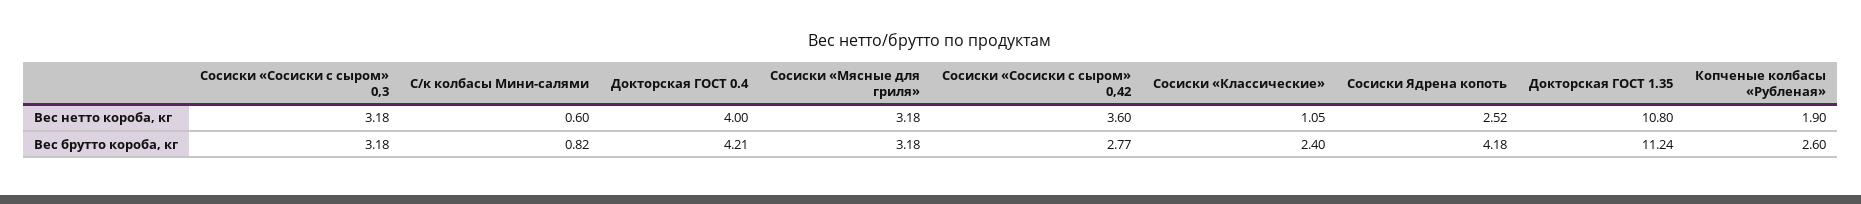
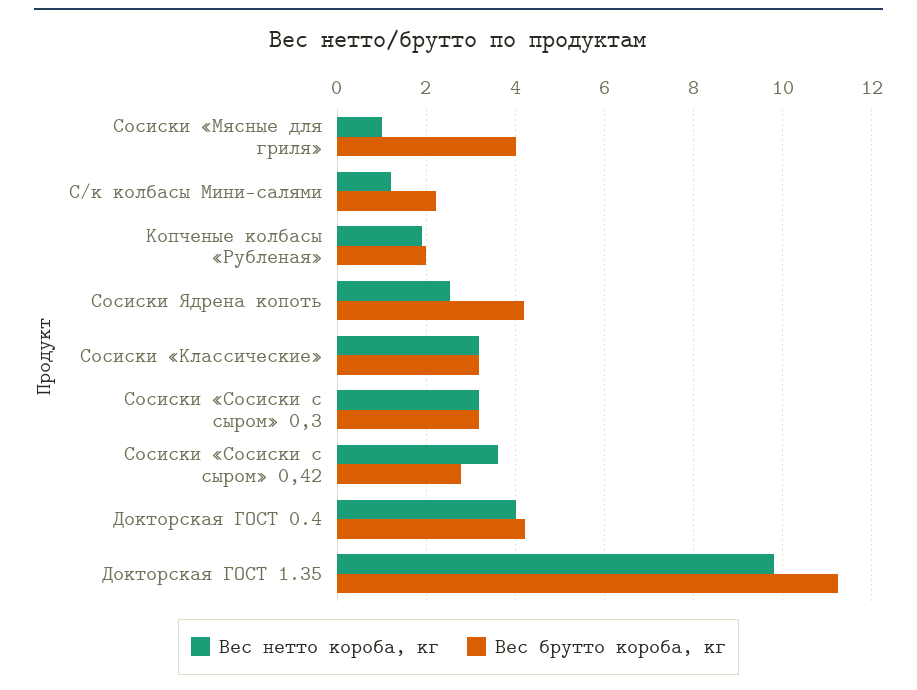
Вес нетто короба, кг, С/к колбасы Мини-салями: 0.6 -> 1.2
Вес нетто короба, кг, Сосиски «Мясные для гриля»: 3.18 -> 1
Вес нетто короба, кг, Сосиски «Классические»: 1.05 -> 3.2
Вес нетто короба, кг, Докторская ГОСТ 1.35: 10.8 -> 9.8
Вес брутто короба, кг, С/к колбасы Мини-салями: 0.82 -> 2.2
Вес брутто короба, кг, Сосиски «Мясные для гриля»: 3.18 -> 4
Вес брутто короба, кг, Сосиски «Классические»: 2.4 -> 3.2
Вес брутто короба, кг, Копченые колбасы «Рубленая»: 2.6 -> 2

